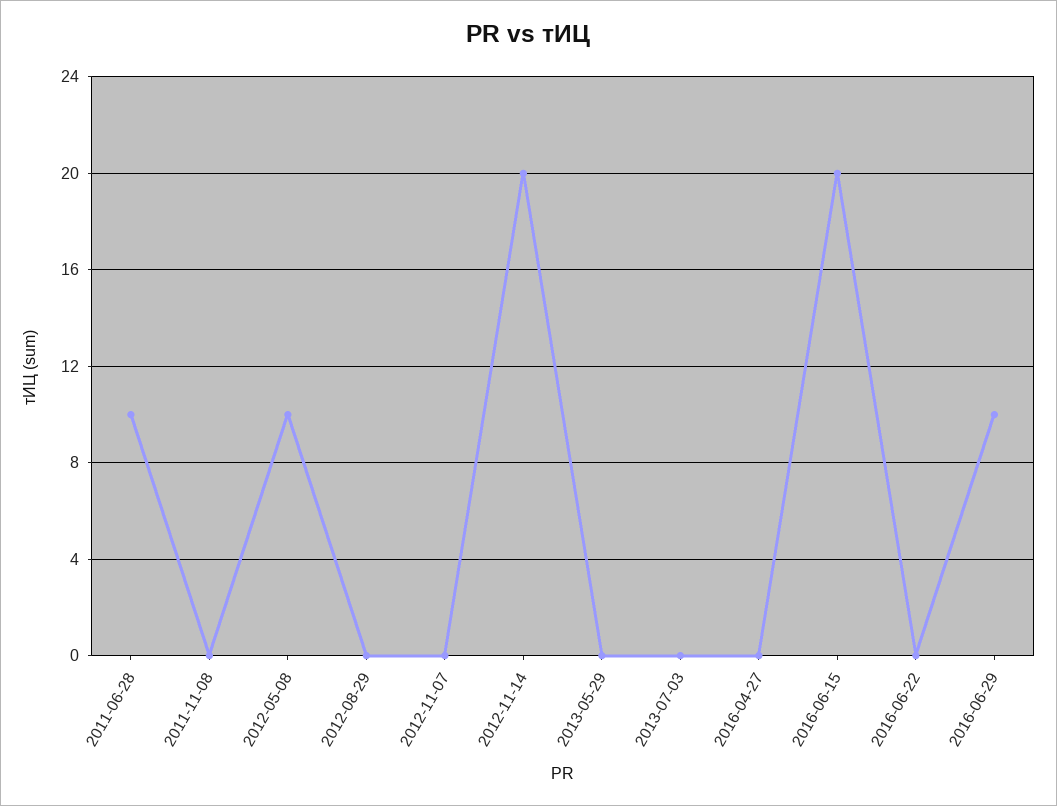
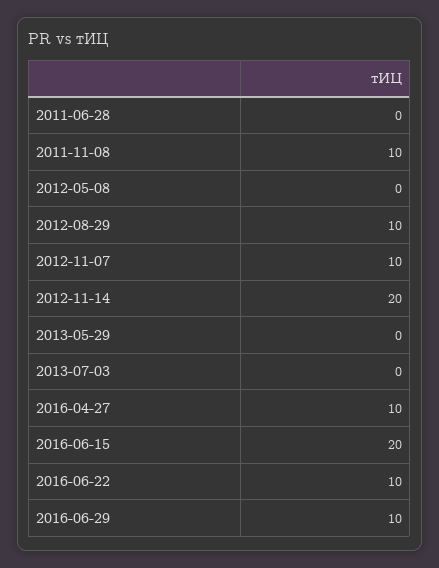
2011-06-28: 10 -> 0
2011-11-08: 0 -> 10
2012-05-08: 10 -> 0
2012-08-29: 0 -> 10
2012-11-07: 0 -> 10
2016-04-27: 0 -> 10
2016-06-22: 0 -> 10

